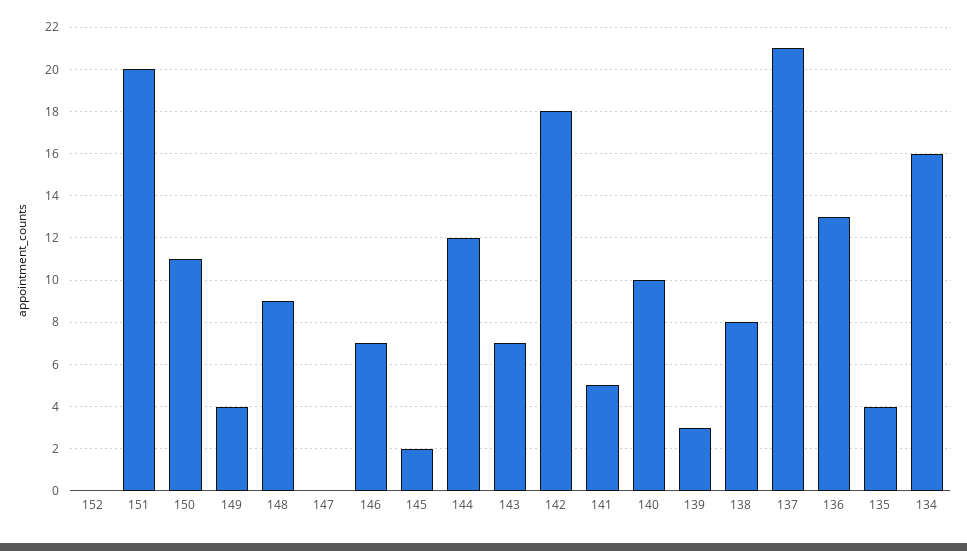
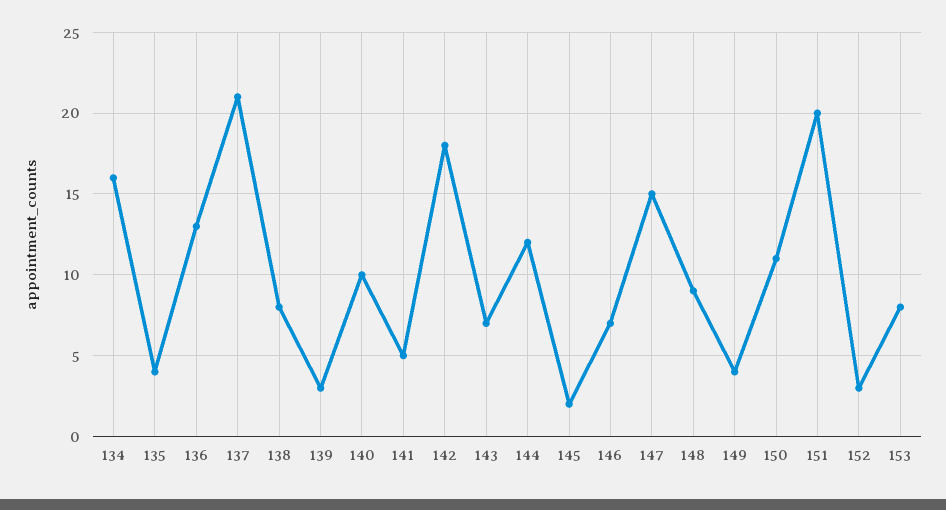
152: 0 -> 3
147: 0 -> 15
153: none -> 8

